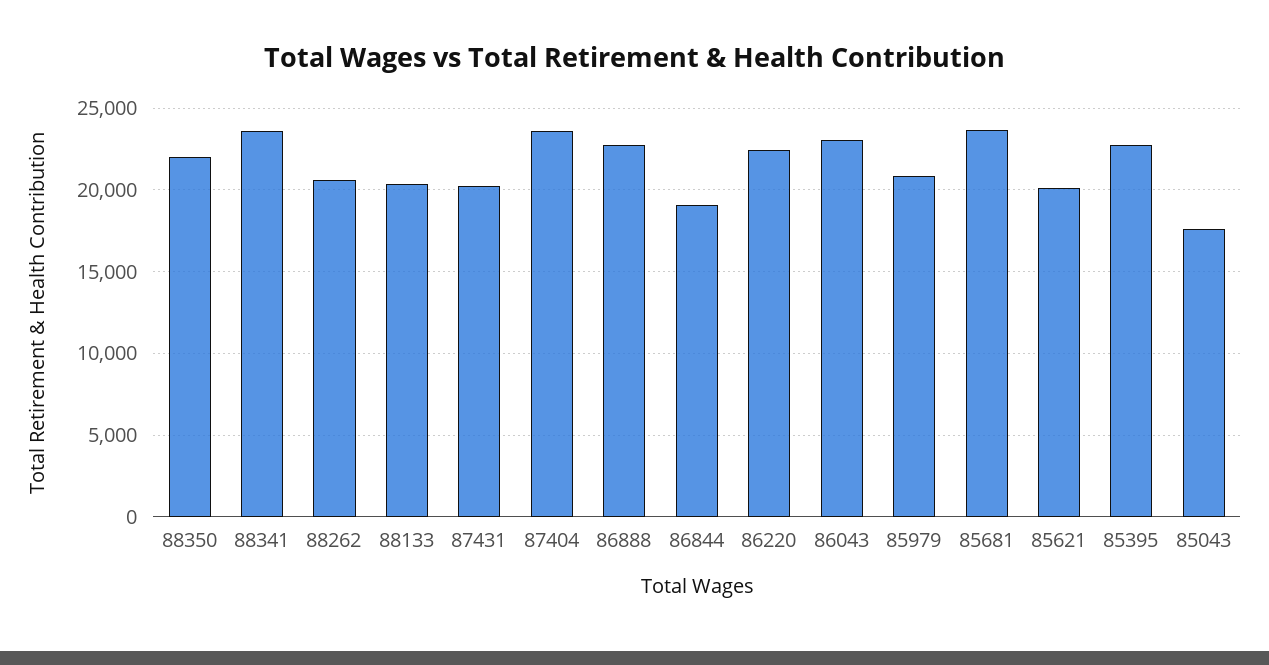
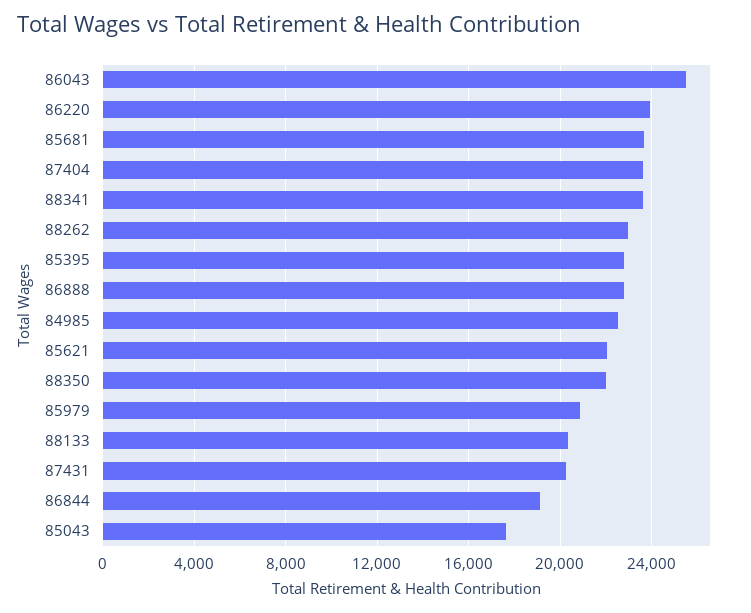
88262: 20500 -> 23000
86220: 22500 -> 24000
86043: 23000 -> 25500
85621: 20000 -> 22000
84985: none -> 22500

